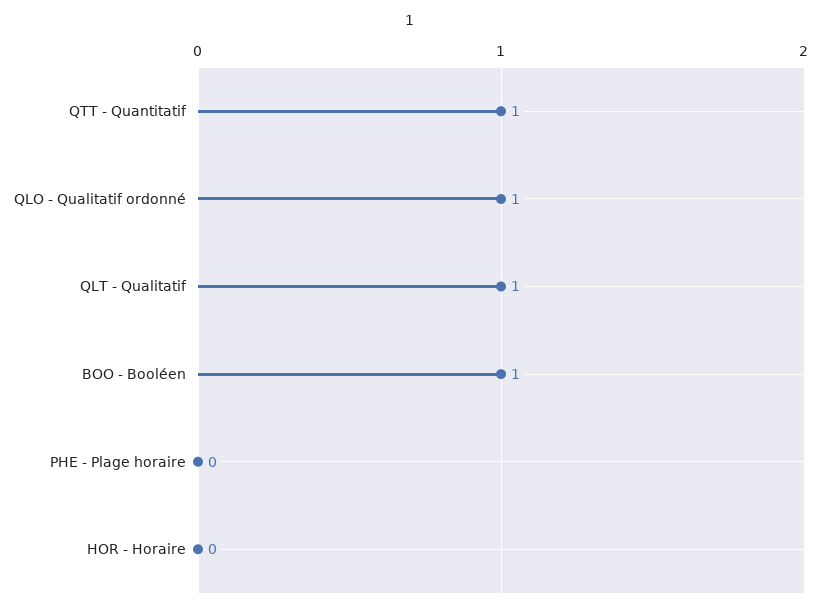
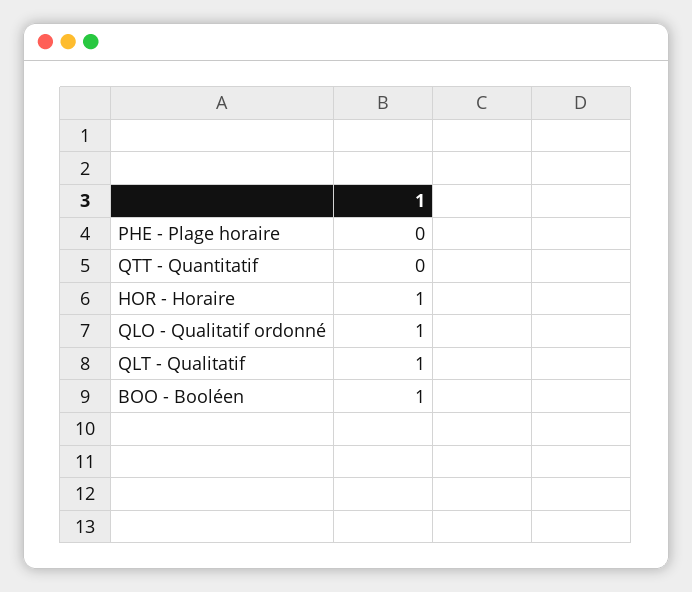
QTT - Quantitatif: 1 -> 0
HOR - Horaire: 0 -> 1

